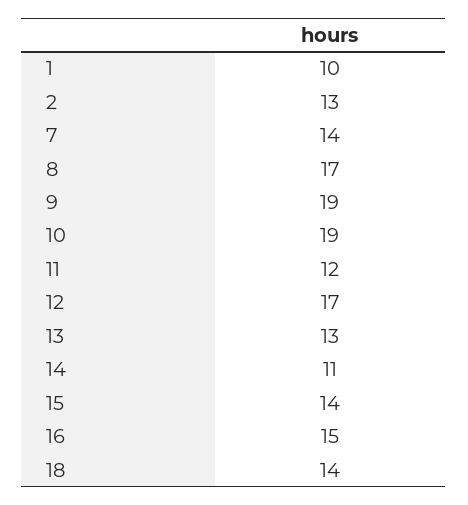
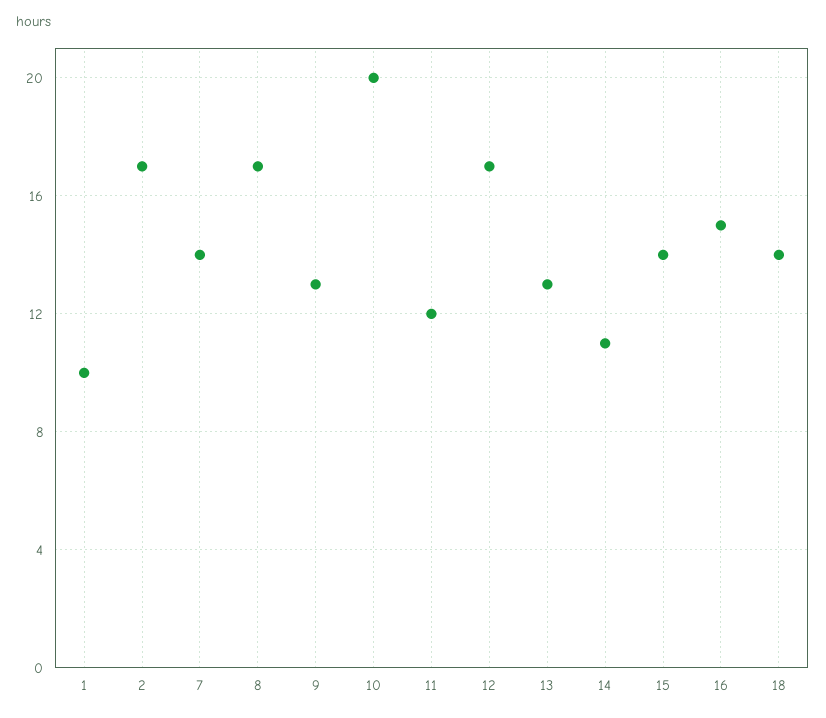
2: 13 -> 17
9: 19 -> 13
10: 19 -> 20

